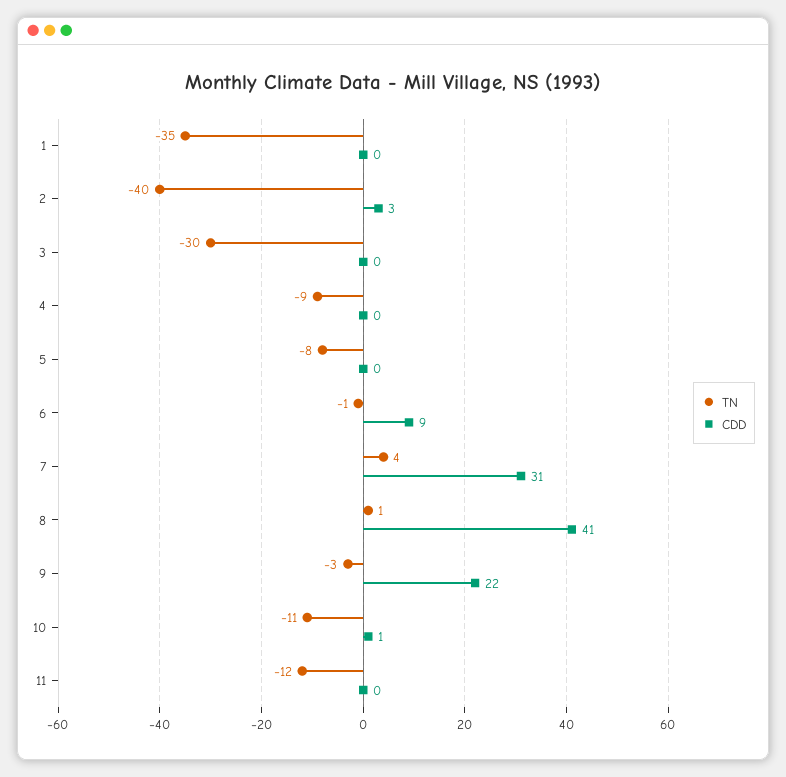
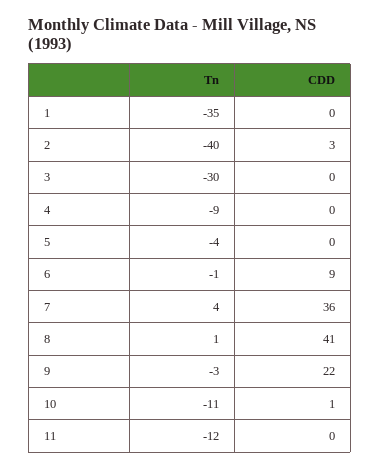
TN, 5: -8 -> -4
CDD, 7: 31 -> 36

